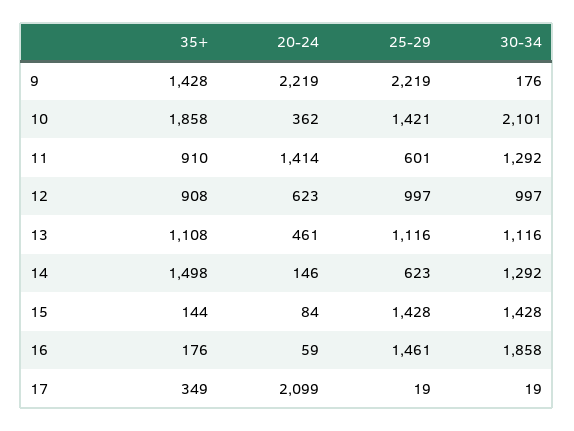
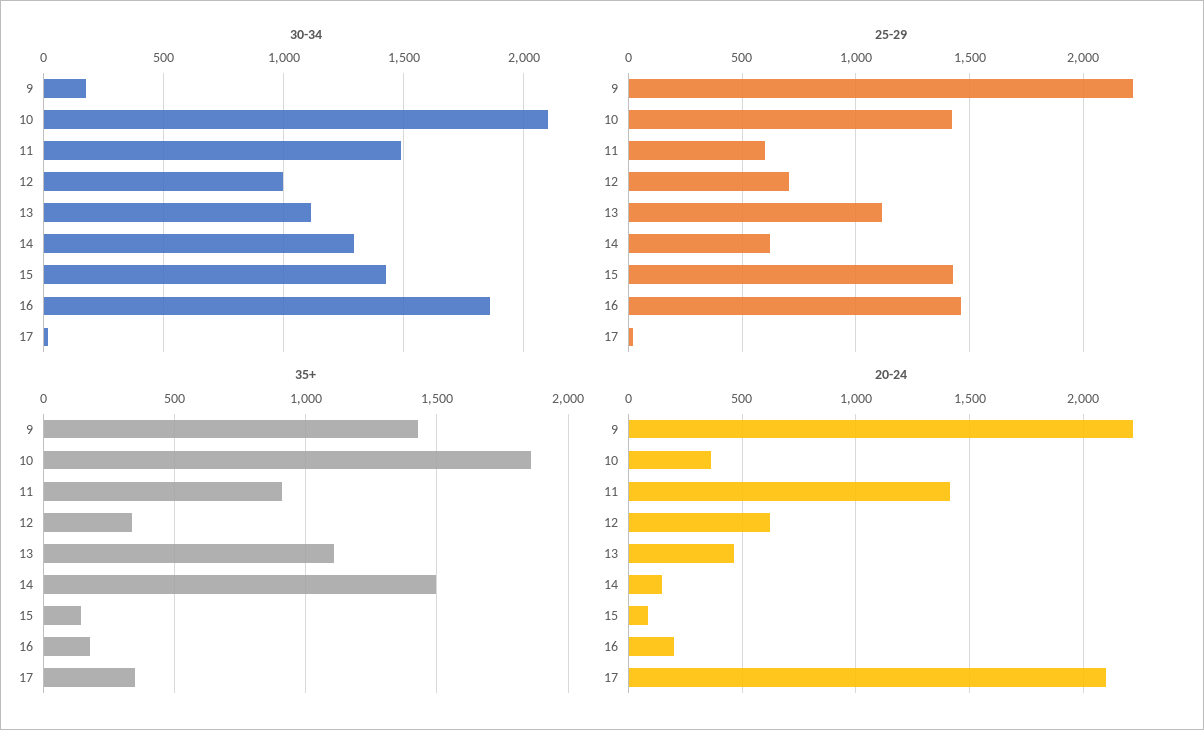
30-34, 11: 1292 -> 1500
35+, 12: 908 -> 350
25-29, 12: 997 -> 700
20-24, 16: 59 -> 200

